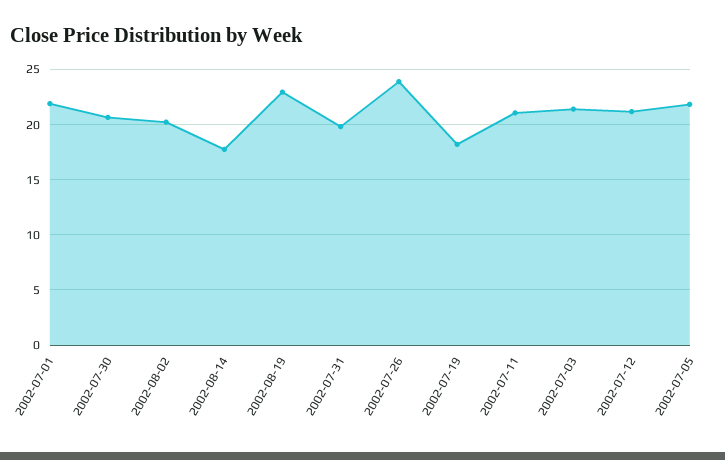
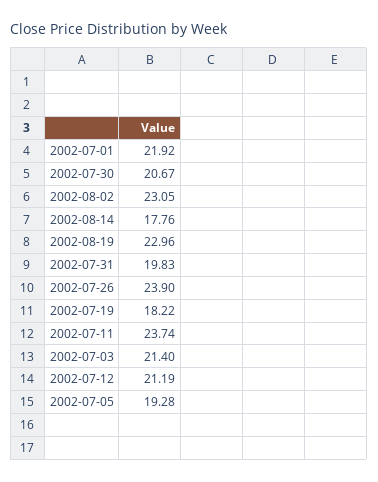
2002-08-02: 20 -> 23.05
2002-07-11: 21 -> 23.74
2002-07-05: 22 -> 19.28

